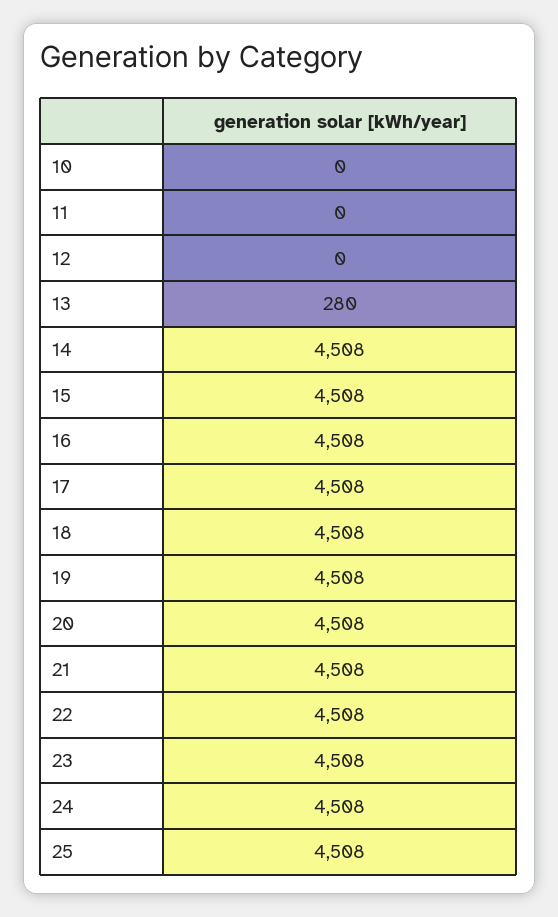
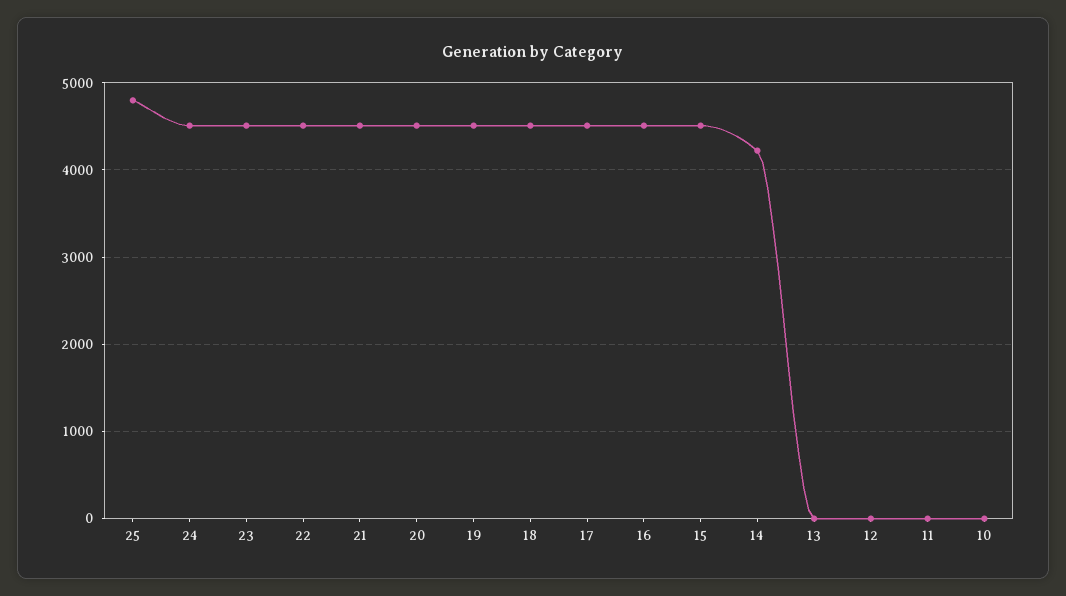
13: 280 -> 0
14: 4508 -> 4200
25: 4508 -> 4800

